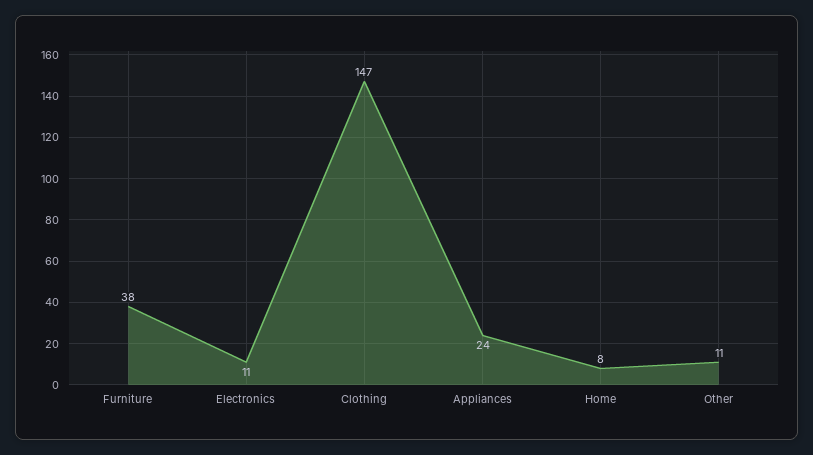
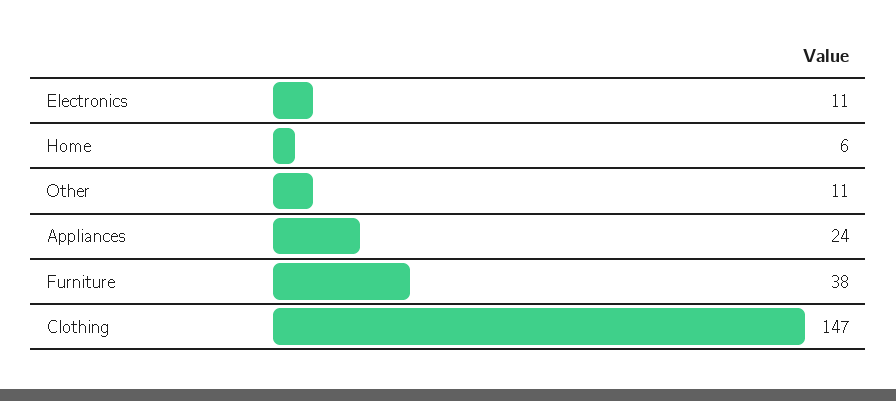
Home: 8 -> 6

